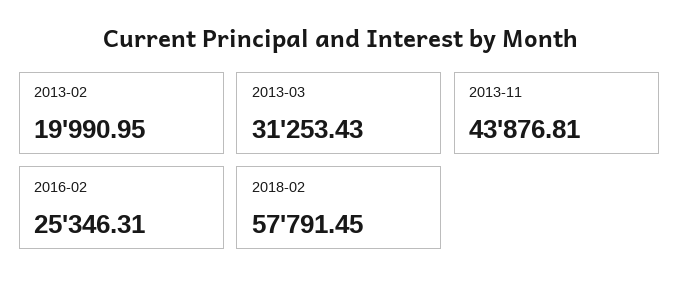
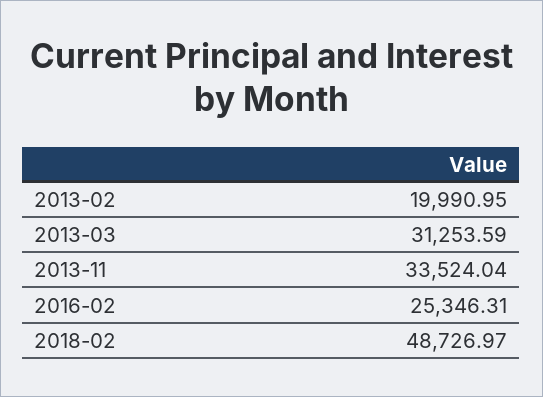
2013-03: 31253.43 -> 31253.59
2013-11: 43876.81 -> 33524.04
2018-02: 57791.45 -> 48726.97

